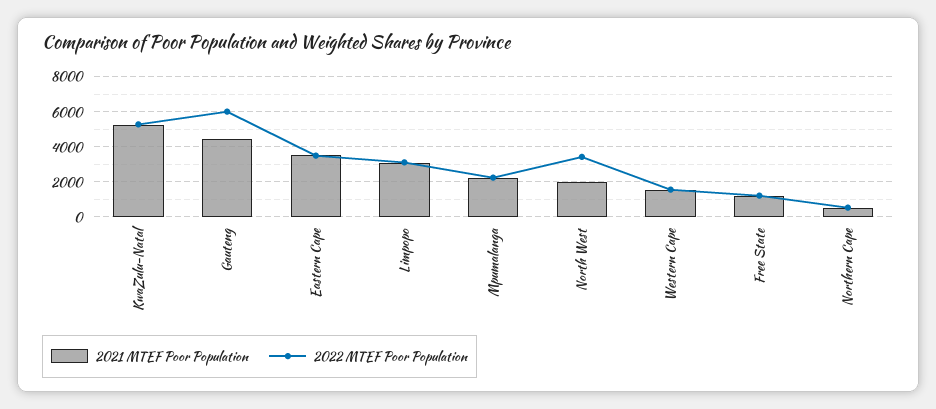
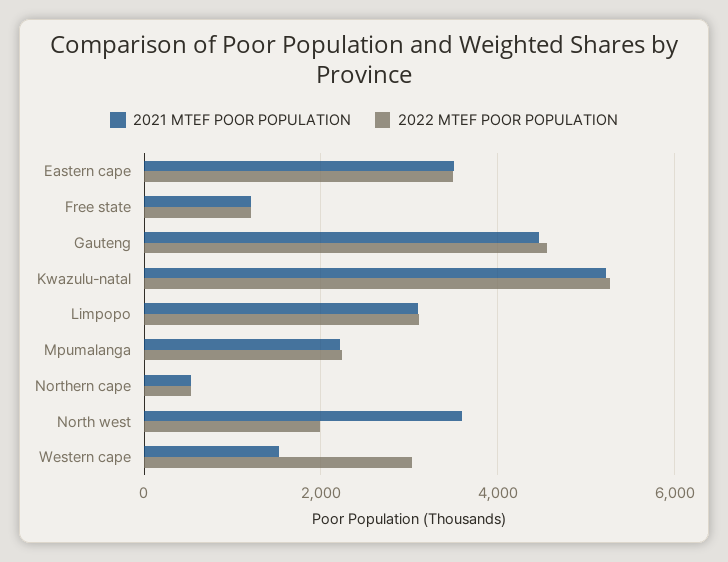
2022 MTEF Poor Population, Gauteng: 6000 -> 4600
2021 MTEF Poor Population, North West: 2000 -> 3600
2022 MTEF Poor Population, North West: 3500 -> 2000
2022 MTEF Poor Population, Western Cape: 1500 -> 3000

